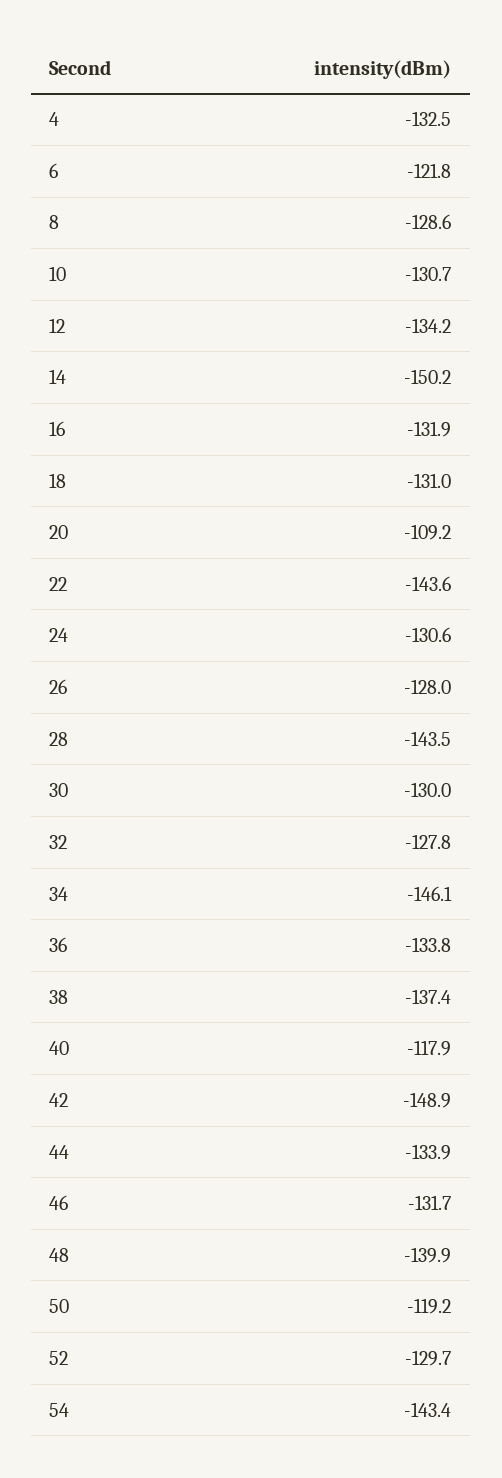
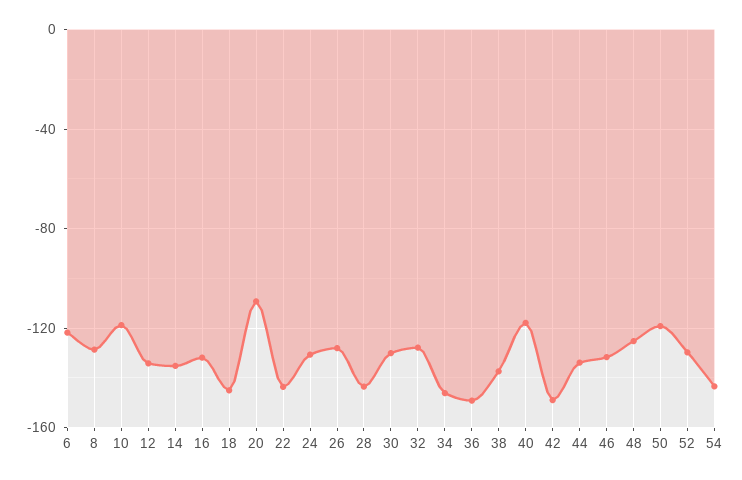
4: -132.5 -> none
10: -130.7 -> -120
14: -150.2 -> -135
18: -131 -> -145
36: -133.8 -> -150
48: -139.9 -> -125

